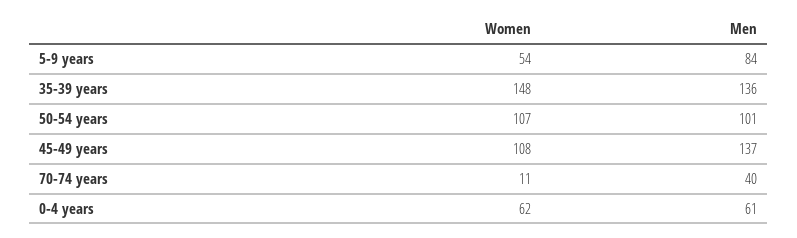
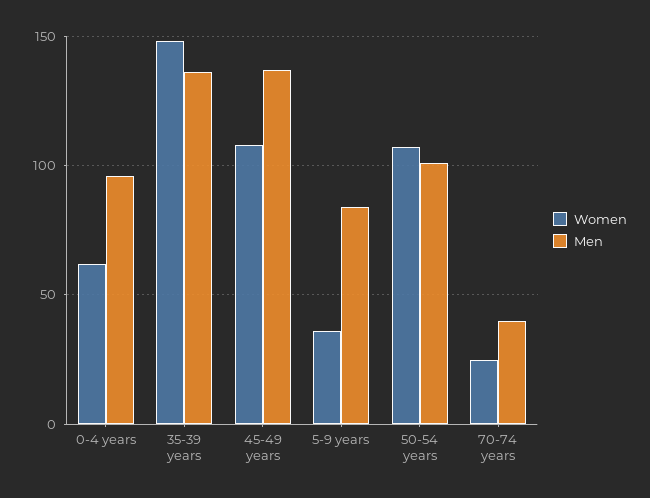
Women, 5-9 years: 54 -> 35
Women, 70-74 years: 11 -> 25
Men, 0-4 years: 61 -> 95

